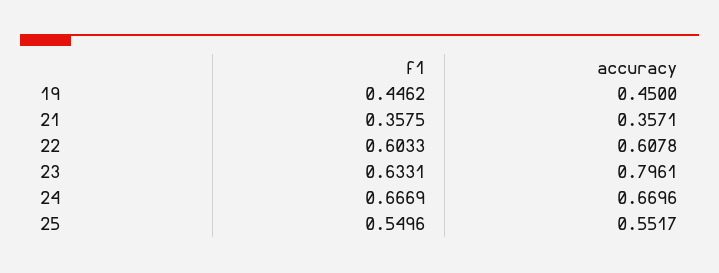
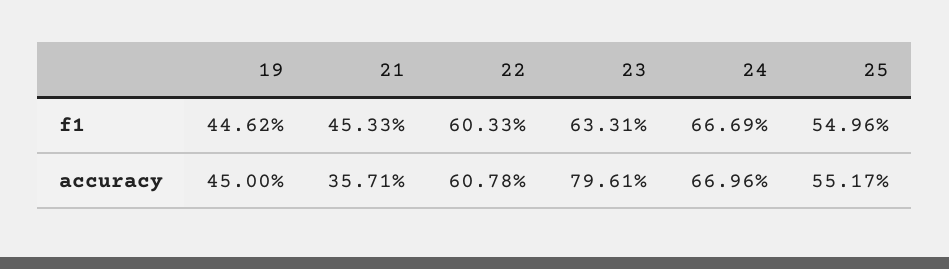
f1, 21: 0.3575 -> 0.4533

